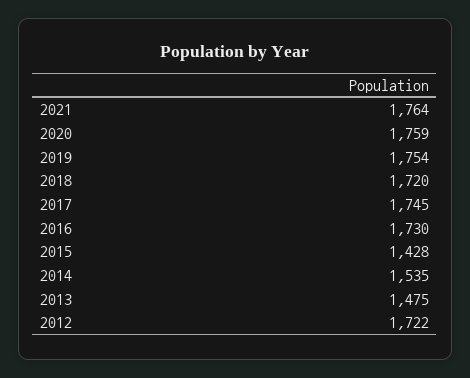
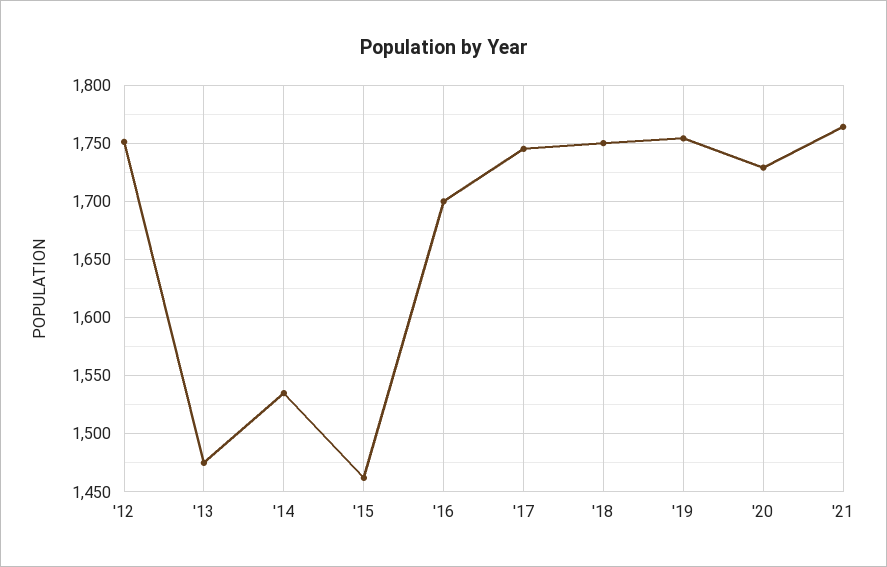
2020: 1759 -> 1730
2018: 1720 -> 1750
2016: 1730 -> 1700
2015: 1428 -> 1460
2012: 1722 -> 1750

